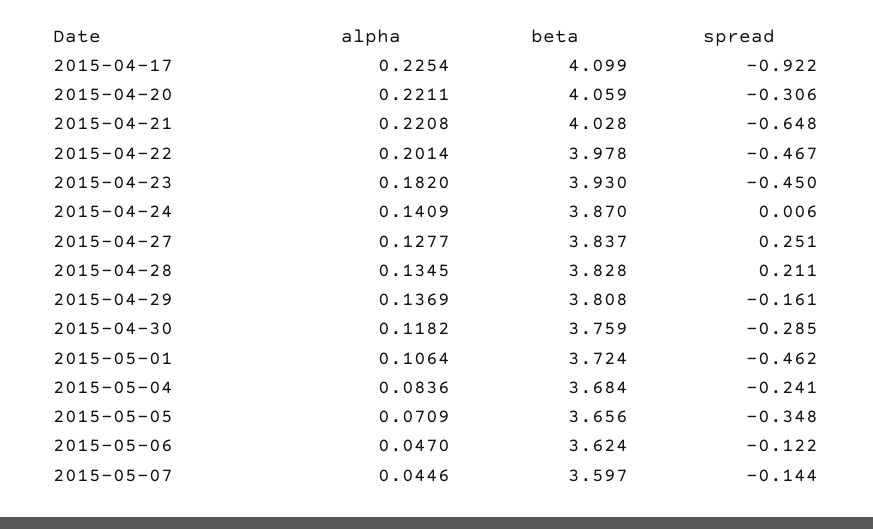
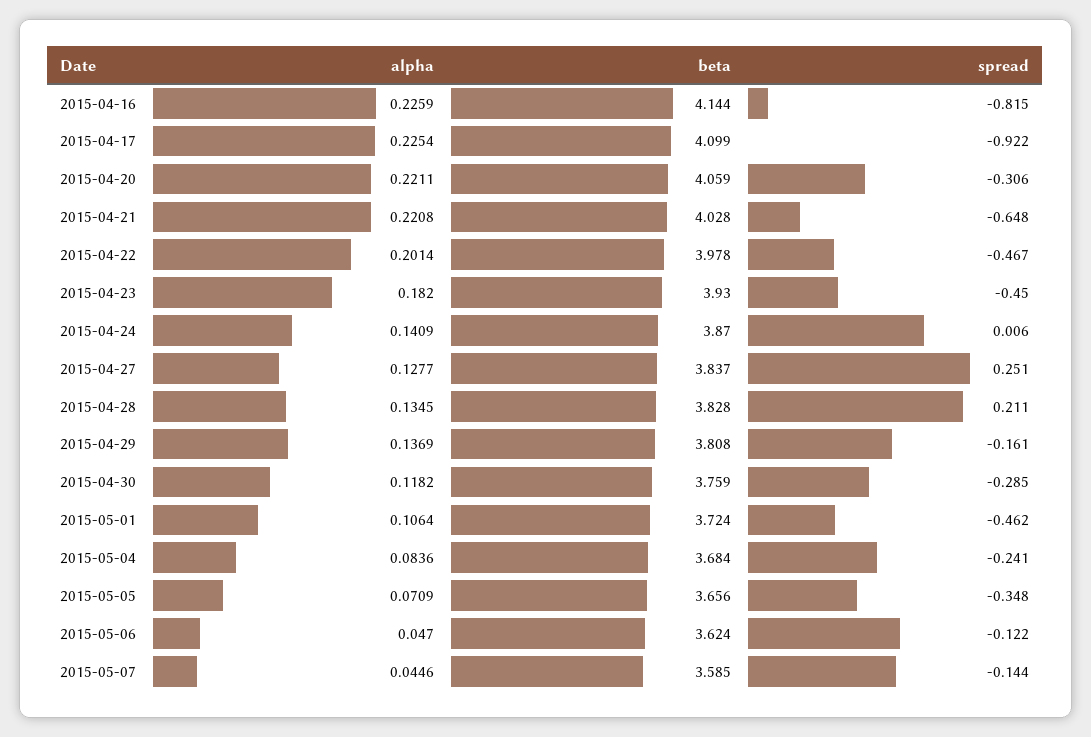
beta, 2015-05-07: 3.597 -> 3.585
alpha, 2015-04-16: none -> 0.2259
beta, 2015-04-16: none -> 4.144
spread, 2015-04-16: none -> -0.815

